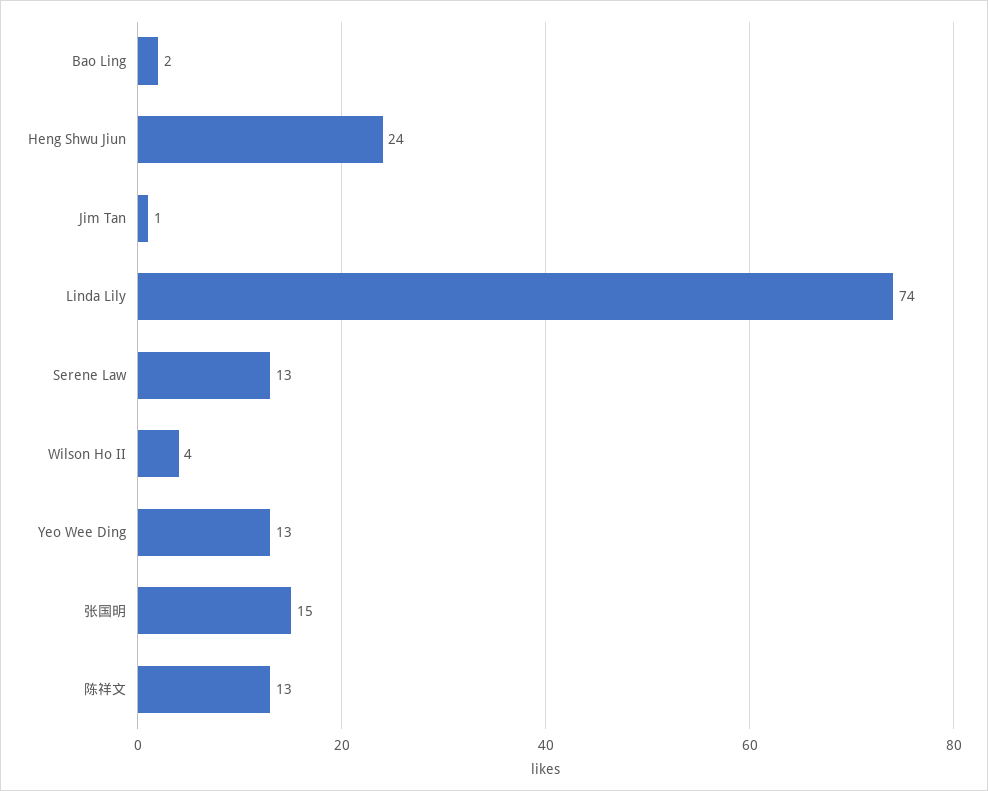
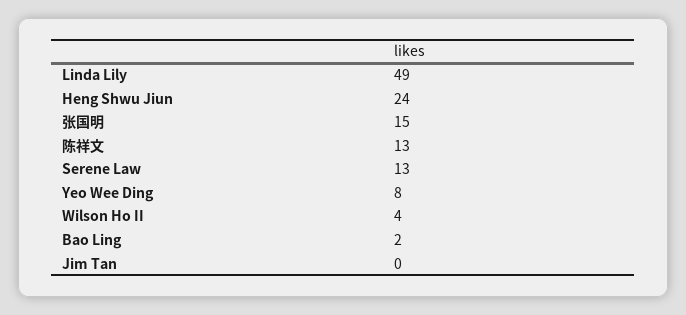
Jim Tan: 1 -> 0
Linda Lily: 74 -> 49
Yeo Wee Ding: 13 -> 8

